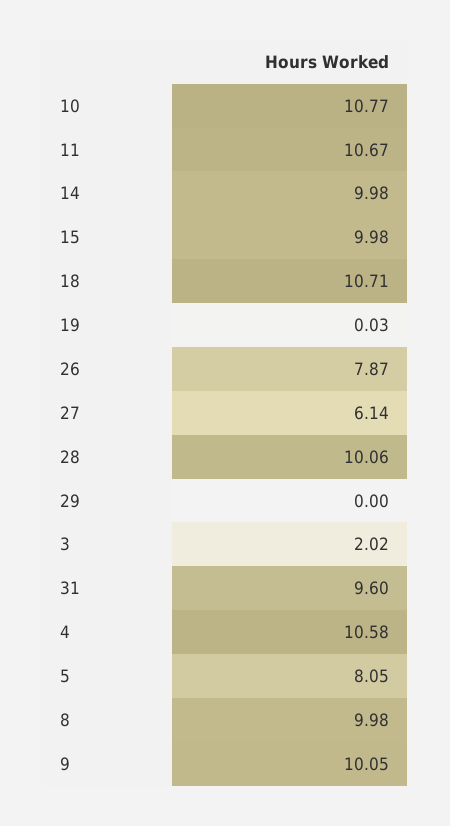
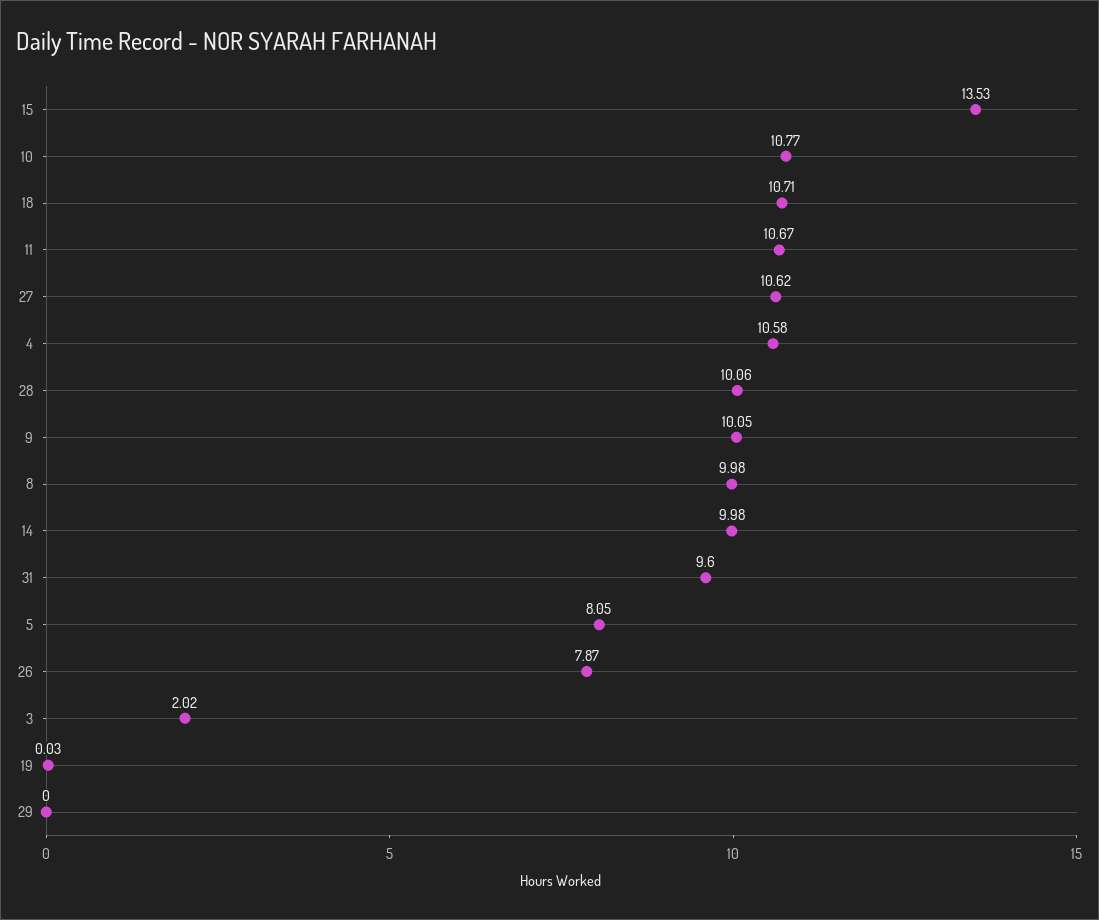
15: 9.98 -> 13.53
27: 6.14 -> 10.62

